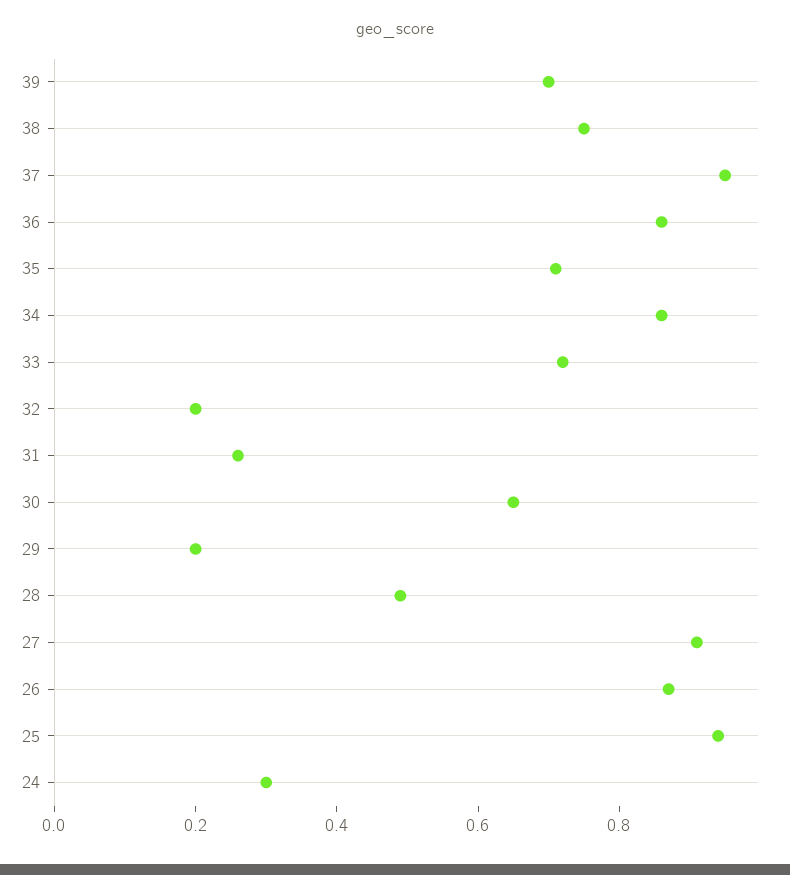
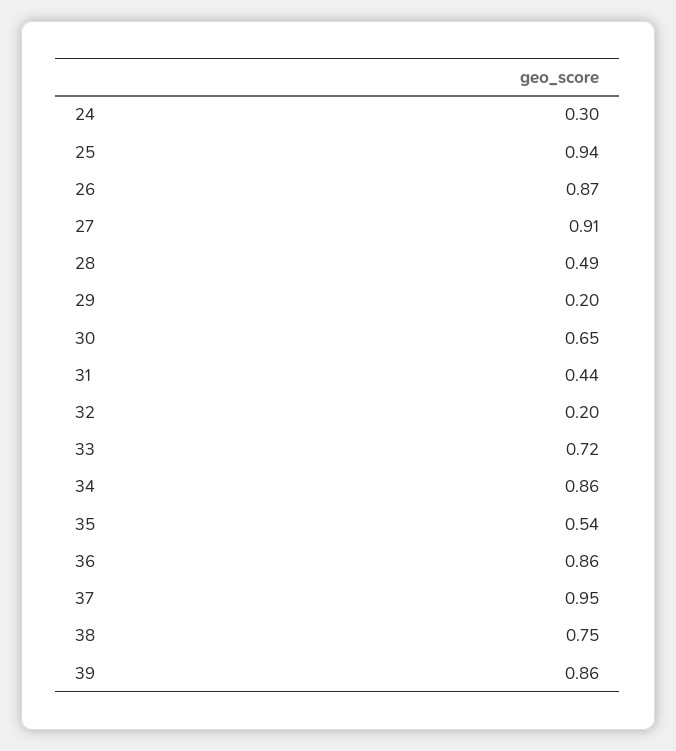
39: 0.7 -> 0.86
35: 0.7 -> 0.54
31: 0.25 -> 0.44

